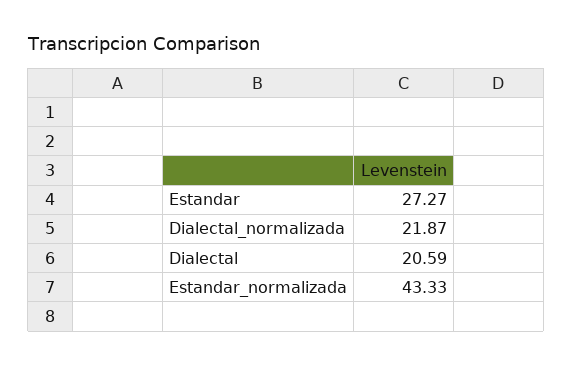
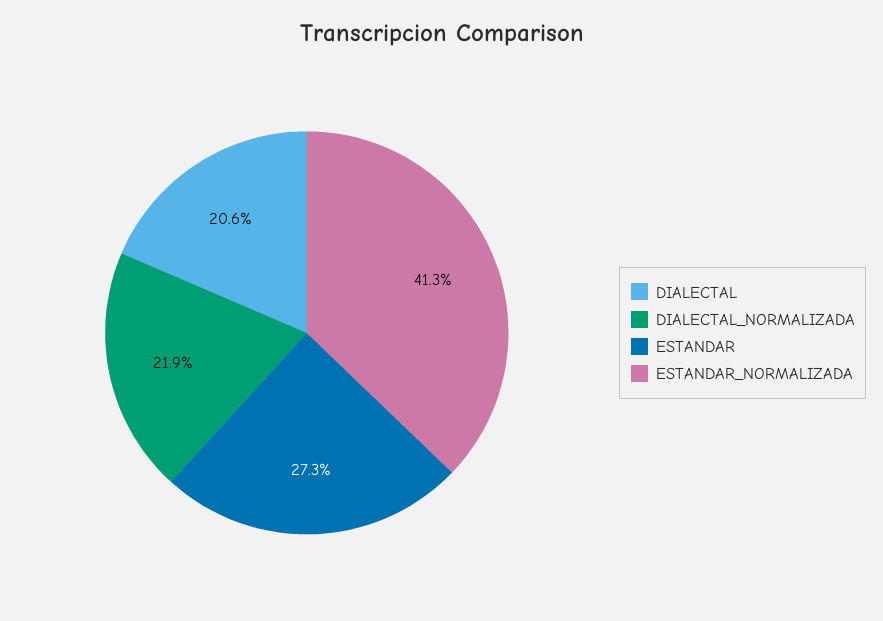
Estandar_normalizada: 43.33 -> 41.3

